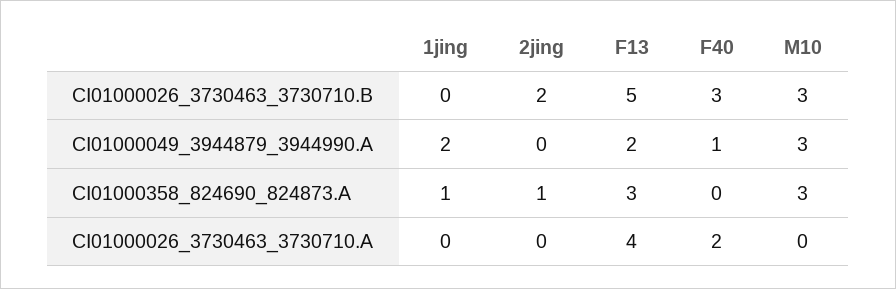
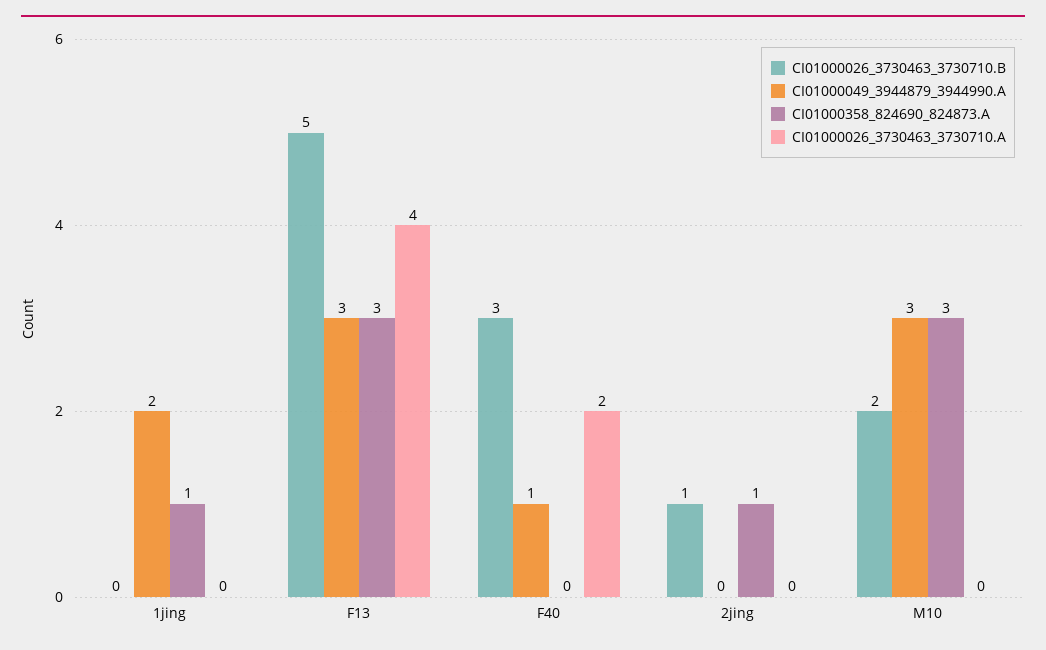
CI01000026_3730463_3730710.B, 2jing: 2 -> 1
CI01000026_3730463_3730710.B, M10: 3 -> 2
CI01000049_3944879_3944990.A, F13: 2 -> 3

